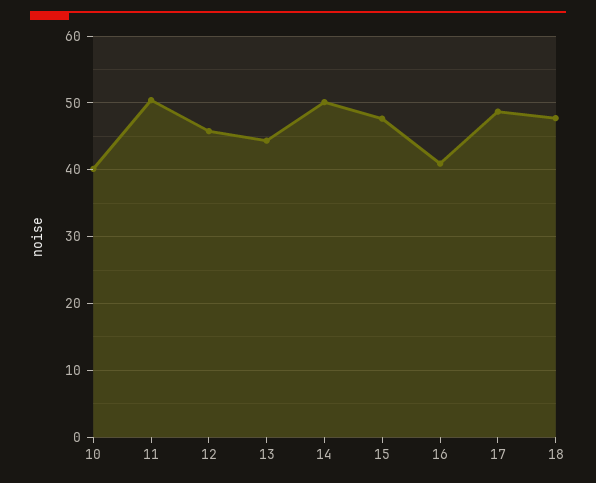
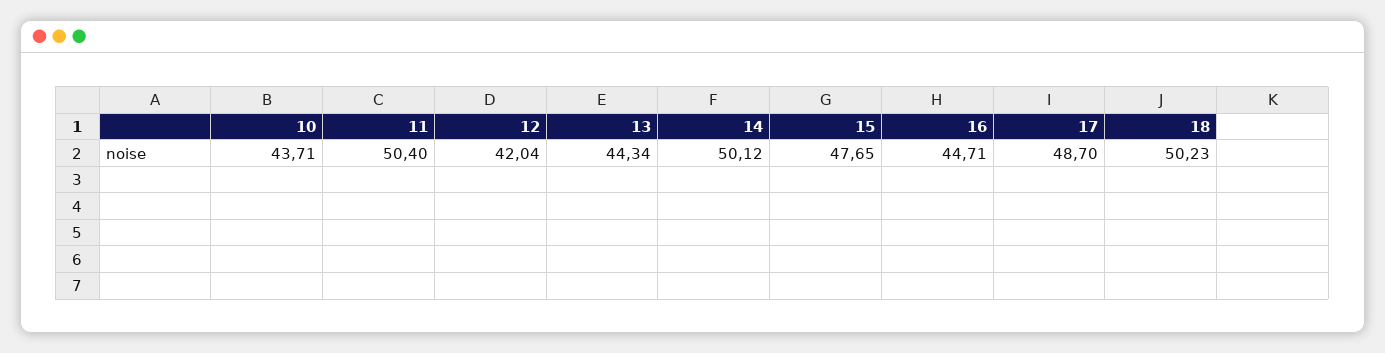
10: 40 -> 43.71
12: 46 -> 42.04
16: 41 -> 44.71
18: 48 -> 50.23

